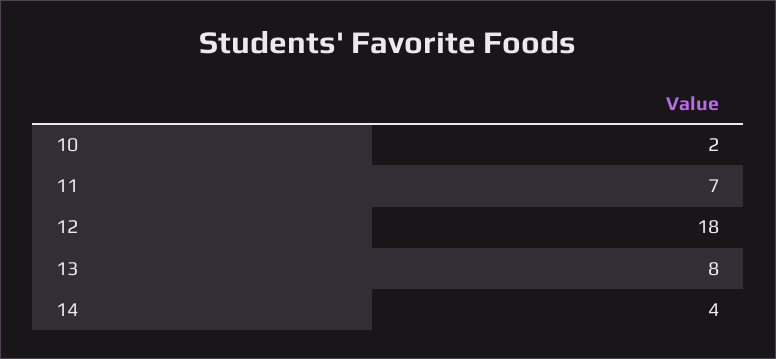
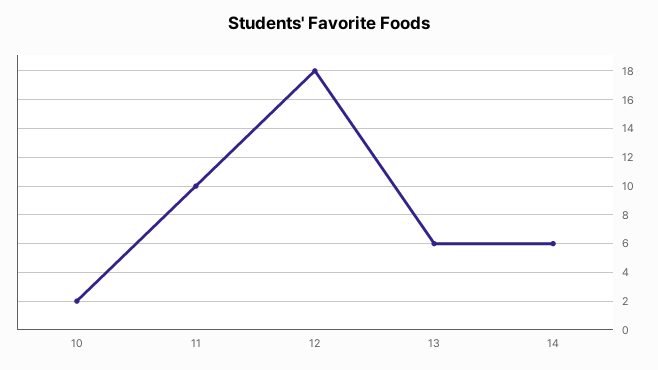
11: 7 -> 10
13: 8 -> 6
14: 4 -> 6

